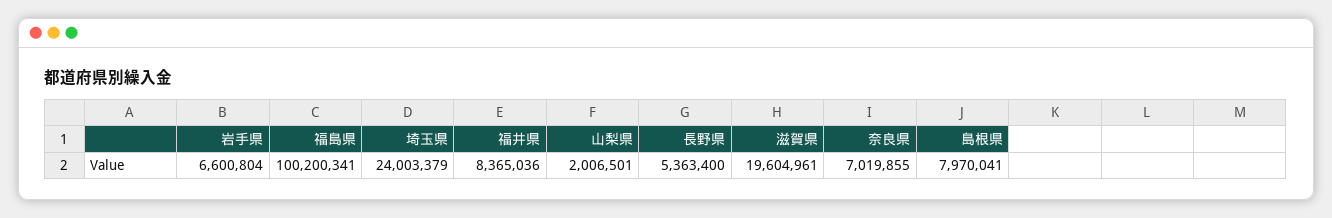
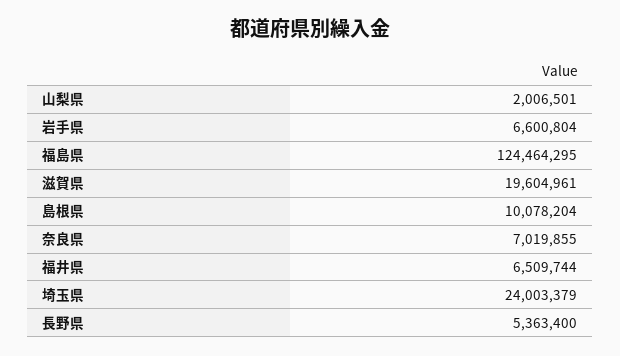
福島県: 100200341 -> 124464295
福井県: 8365036 -> 6509744
島根県: 7970041 -> 10078204

